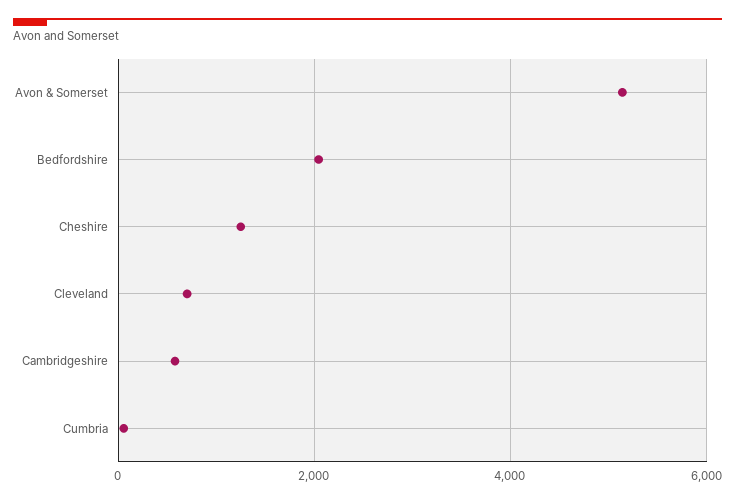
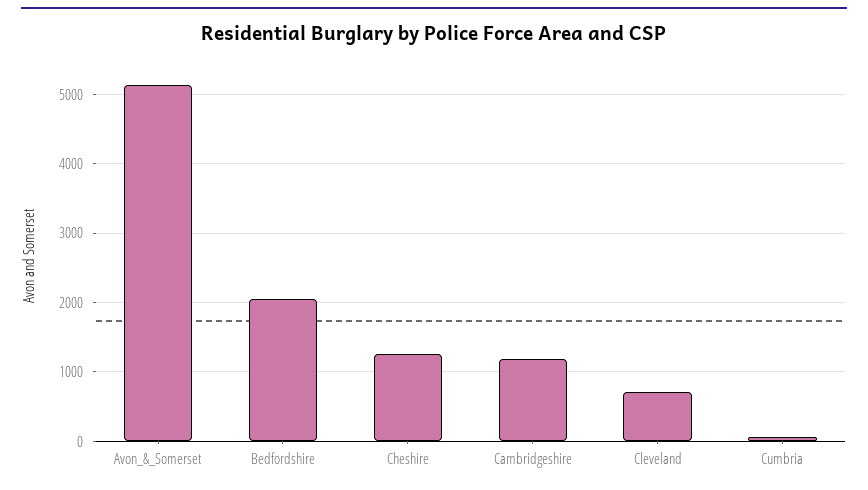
Cambridgeshire: 600 -> 1200

